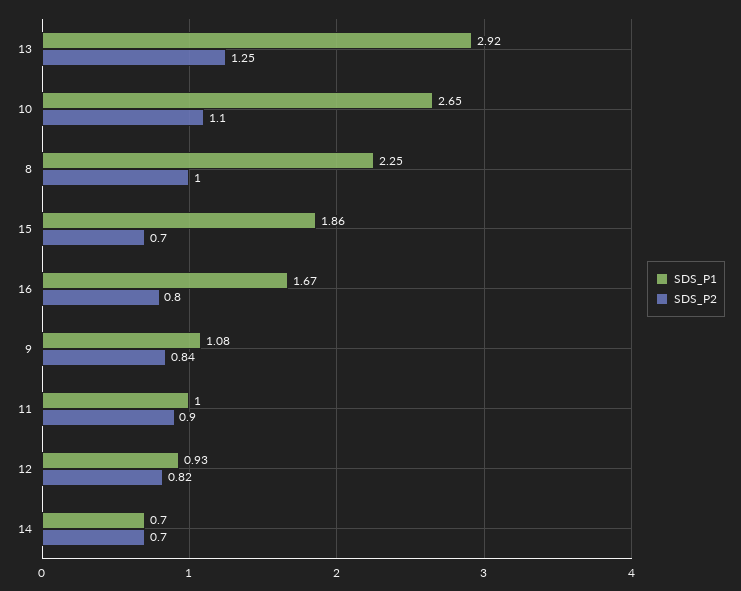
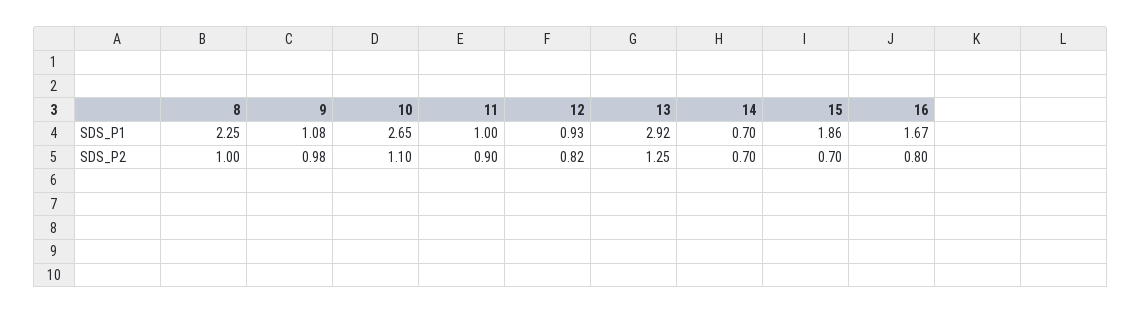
SDS_P2, 9: 0.84 -> 0.98

